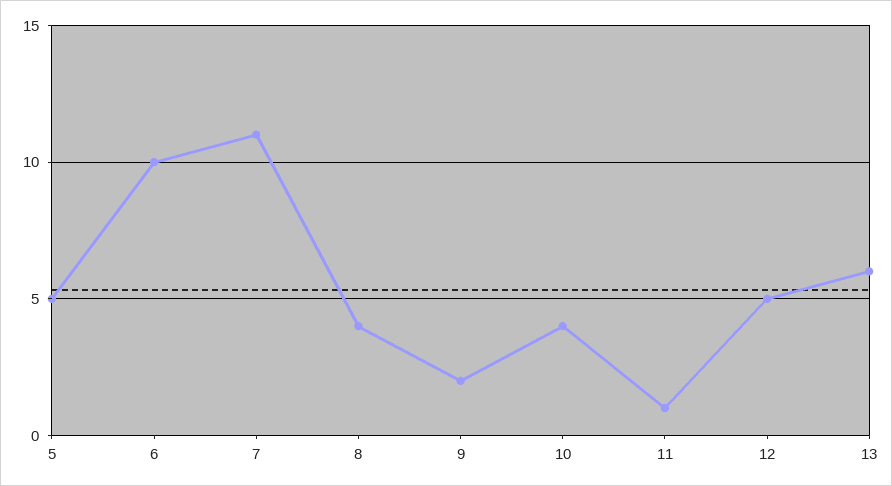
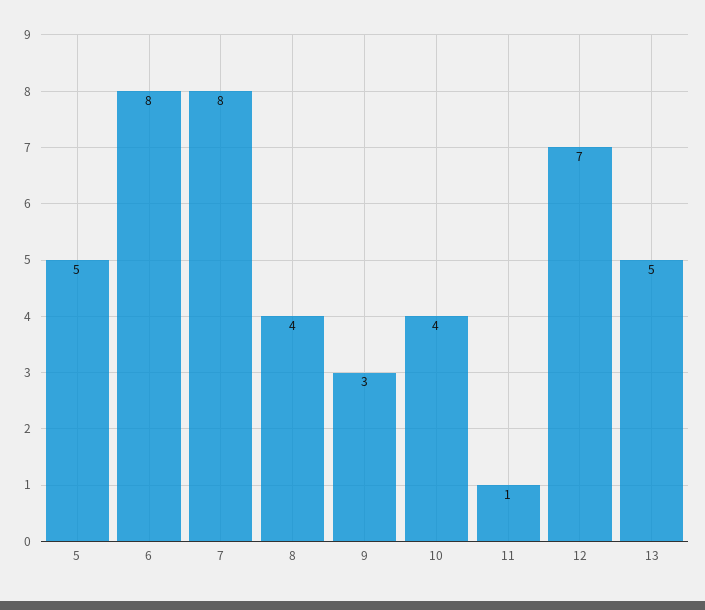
6: 10 -> 8
7: 11 -> 8
9: 2 -> 3
12: 5 -> 7
13: 6 -> 5

